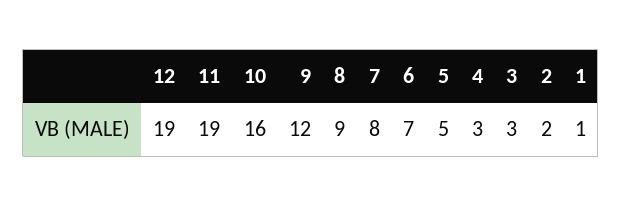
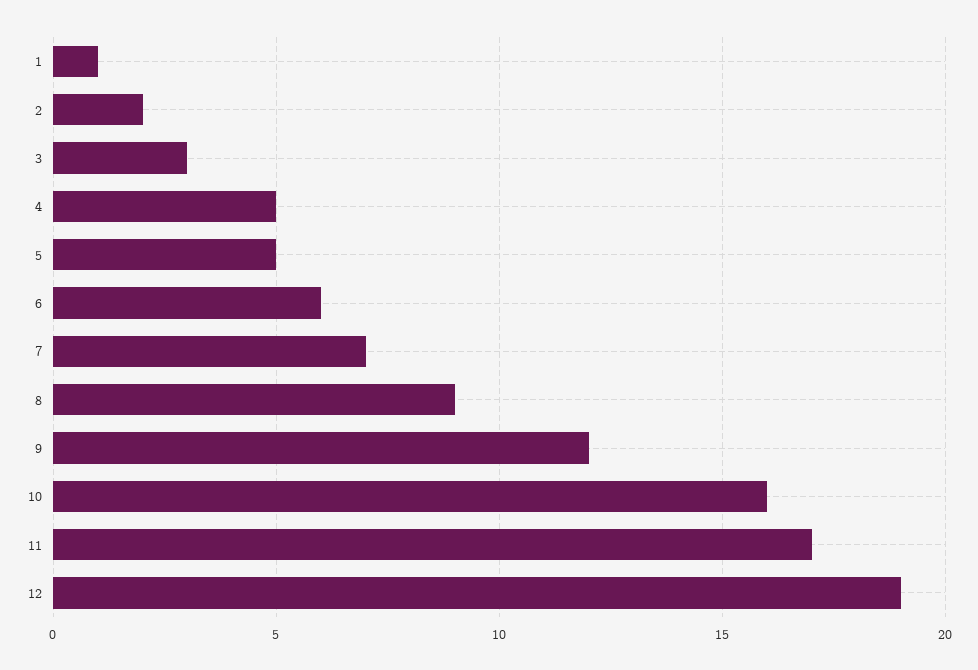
11: 19 -> 17
7: 8 -> 7
6: 7 -> 6
4: 3 -> 5

